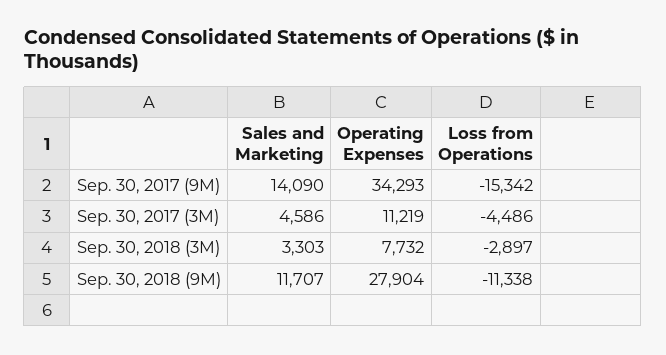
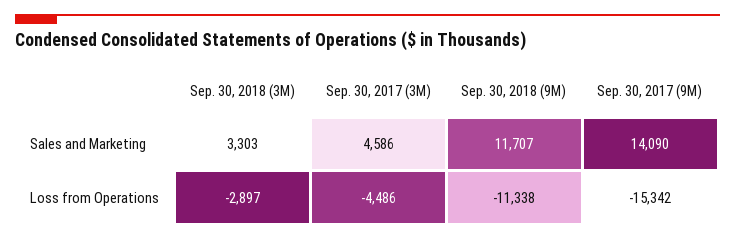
Operating Expenses, Sep. 30, 2017 (9M): 34293 -> none
Operating Expenses, Sep. 30, 2017 (3M): 11219 -> none
Operating Expenses, Sep. 30, 2018 (3M): 7732 -> none
Operating Expenses, Sep. 30, 2018 (9M): 27904 -> none

